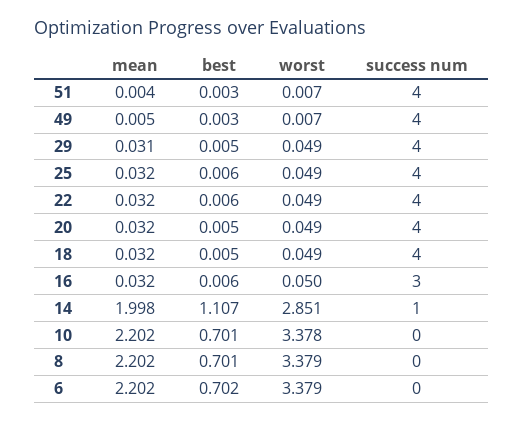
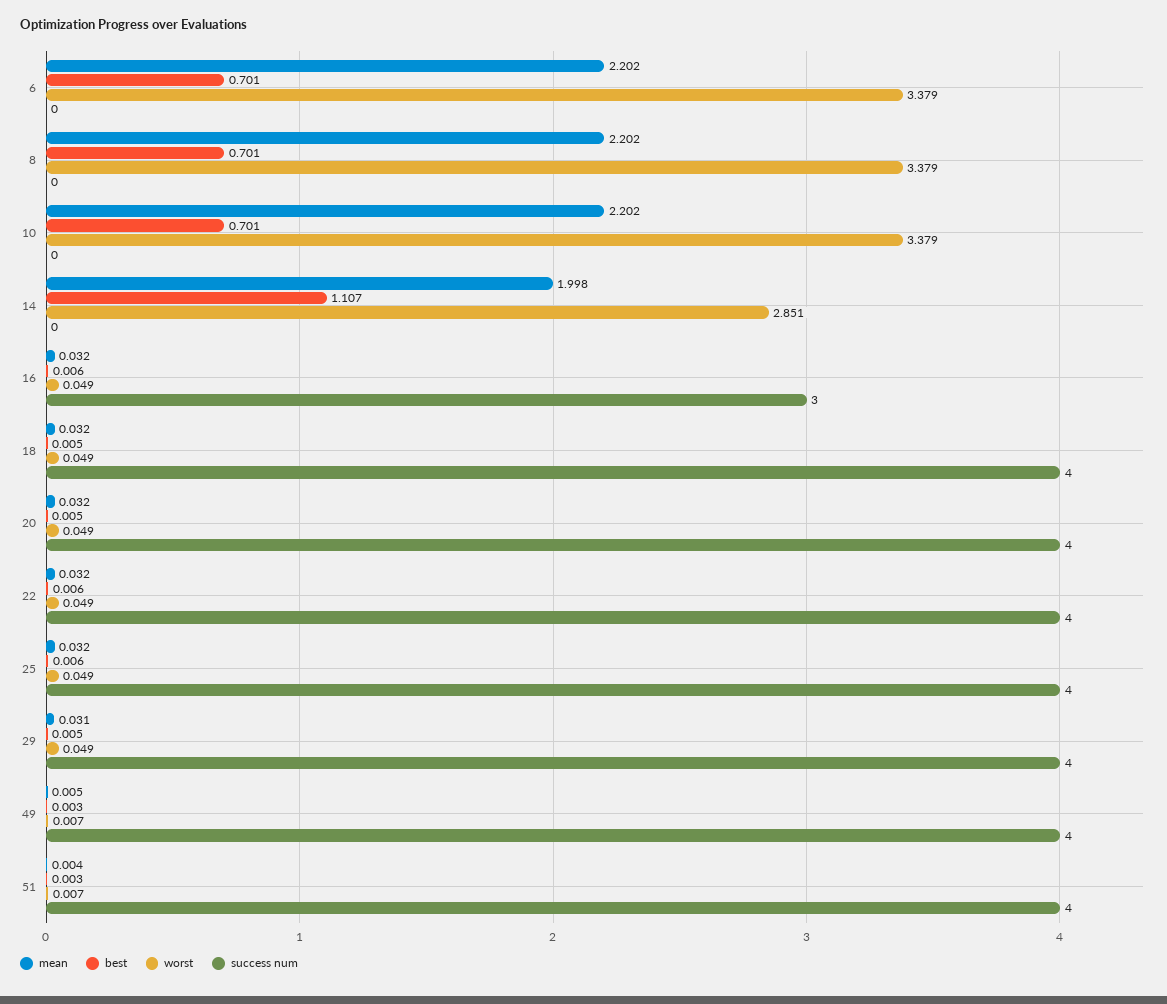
worst, 16: 0.05 -> 0.049
success num, 14: 1 -> 0
worst, 10: 3.378 -> 3.379
best, 6: 0.702 -> 0.701

